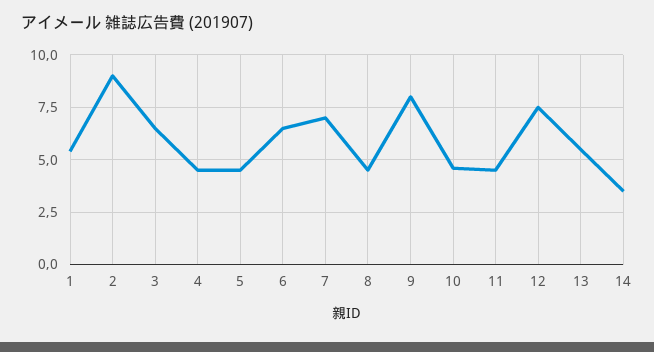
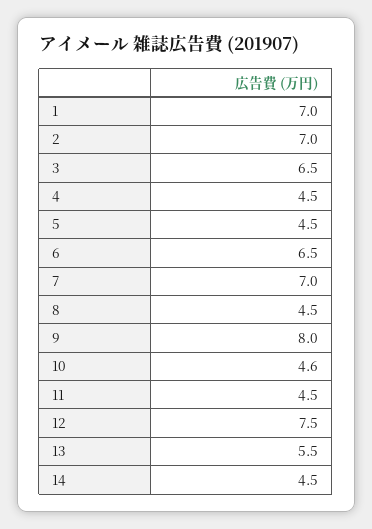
1: 5.5 -> 7
2: 9 -> 7
14: 3.5 -> 4.5

